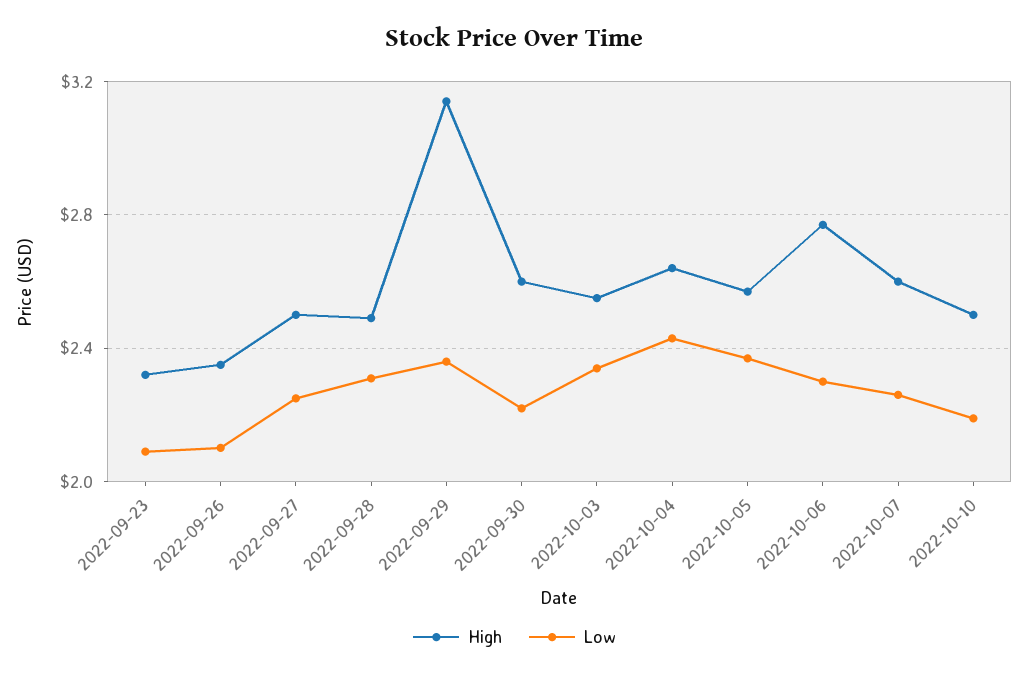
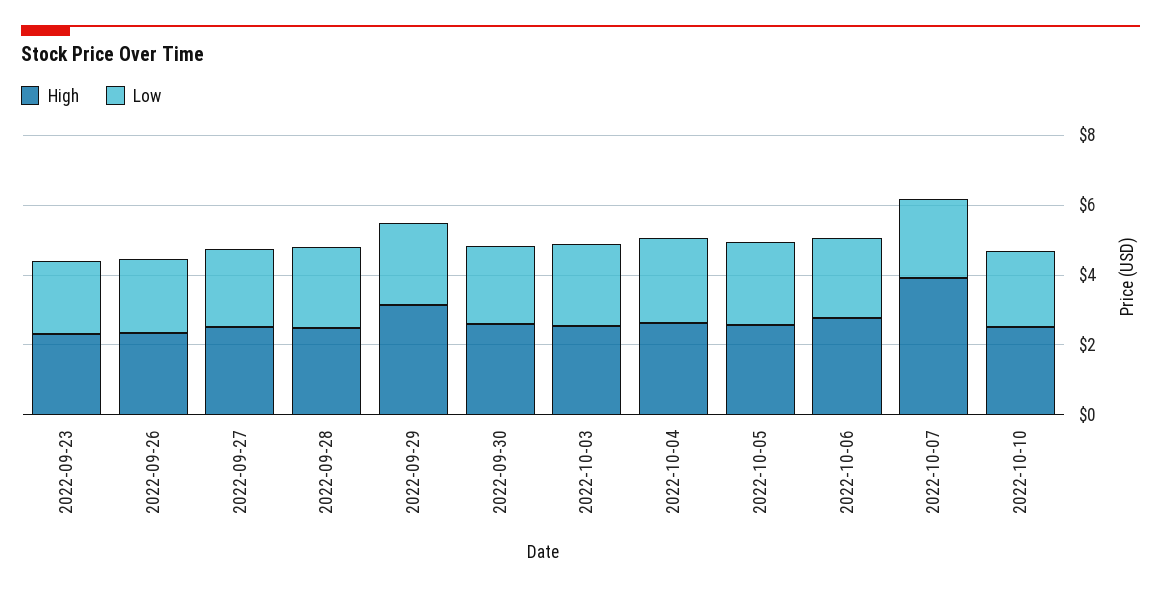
High, 2022-10-07: 2.6 -> 4

